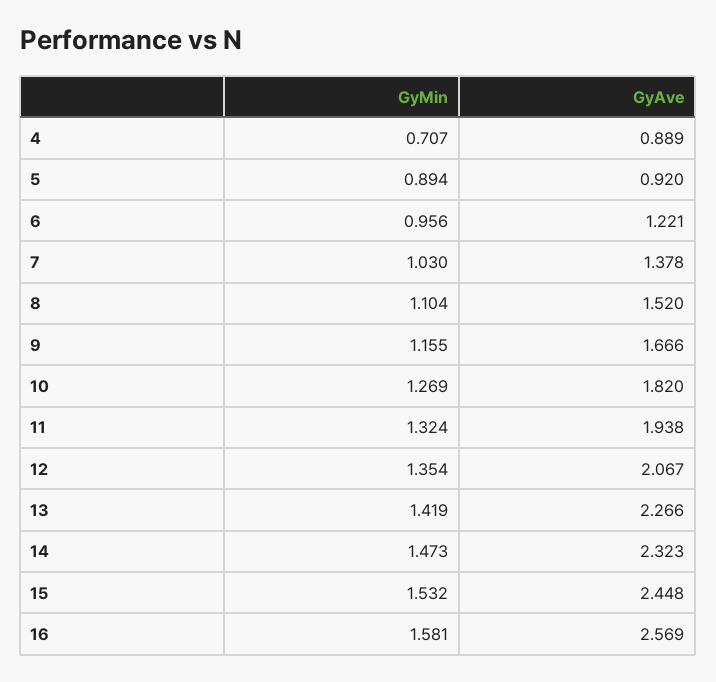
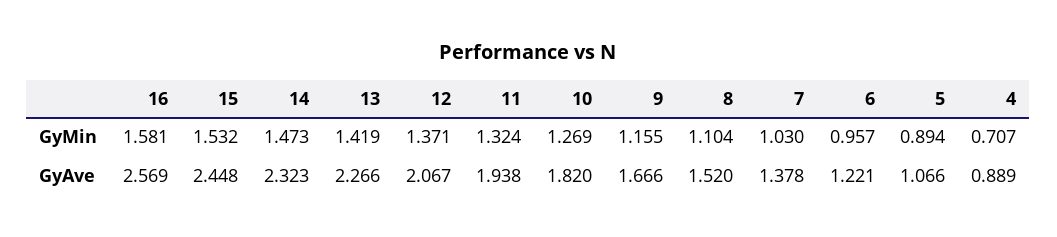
GyAve, 5: 0.92 -> 1.066
GyMin, 6: 0.956 -> 0.957
GyMin, 12: 1.354 -> 1.371

